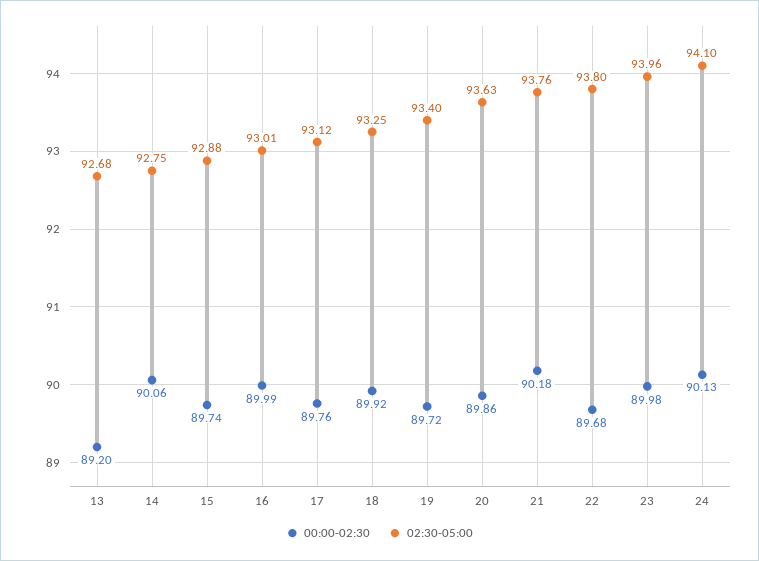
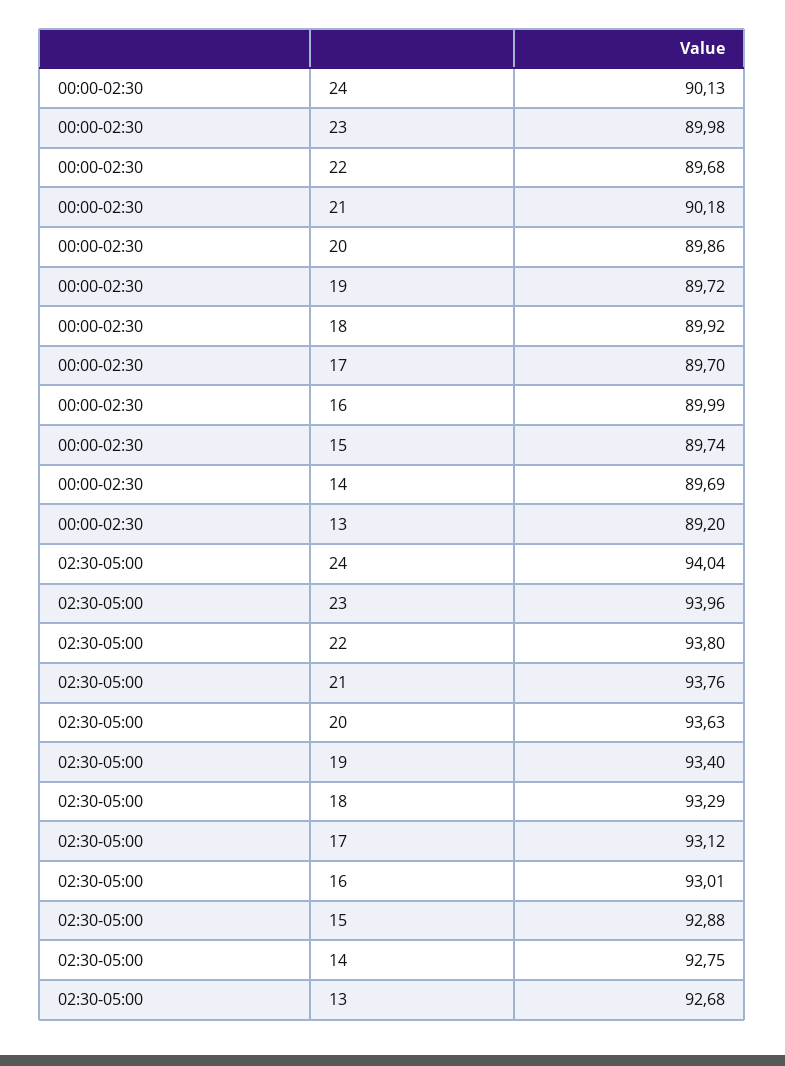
00:00-02:30, 14: 90.06 -> 89.69
00:00-02:30, 17: 89.76 -> 89.7
02:30-05:00, 18: 93.25 -> 93.29
02:30-05:00, 24: 94.1 -> 94.04

